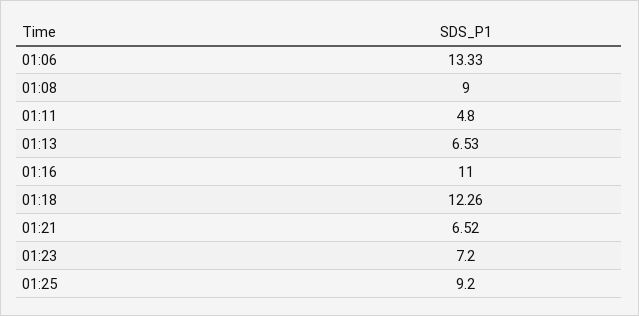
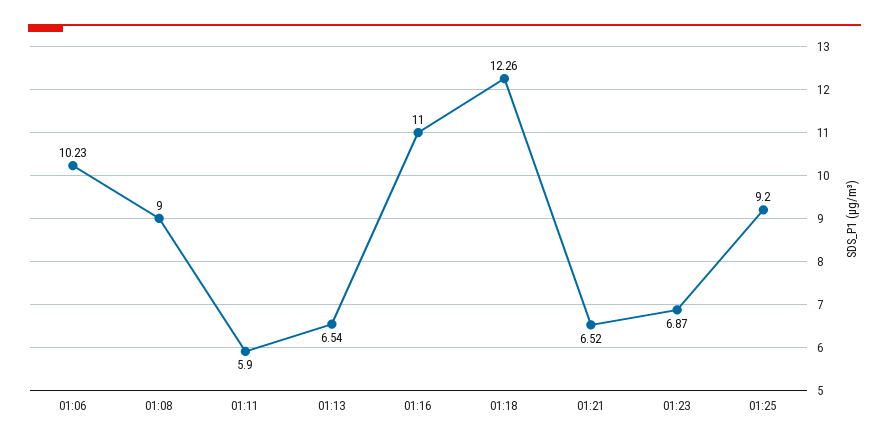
01:06: 13.33 -> 10.23
01:11: 4.8 -> 5.9
01:13: 6.53 -> 6.54
01:23: 7.2 -> 6.87

